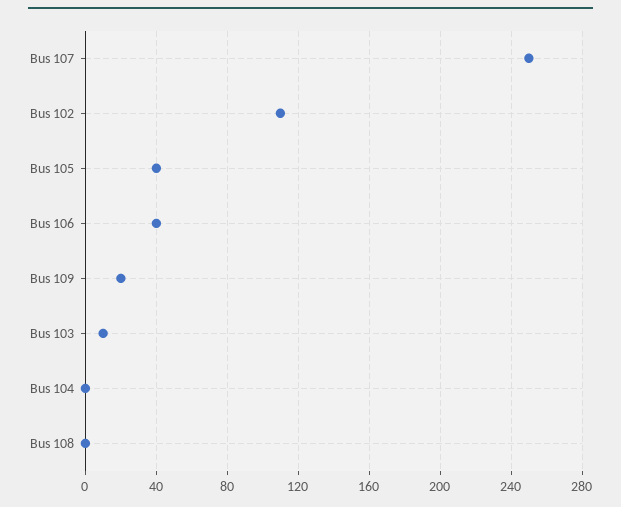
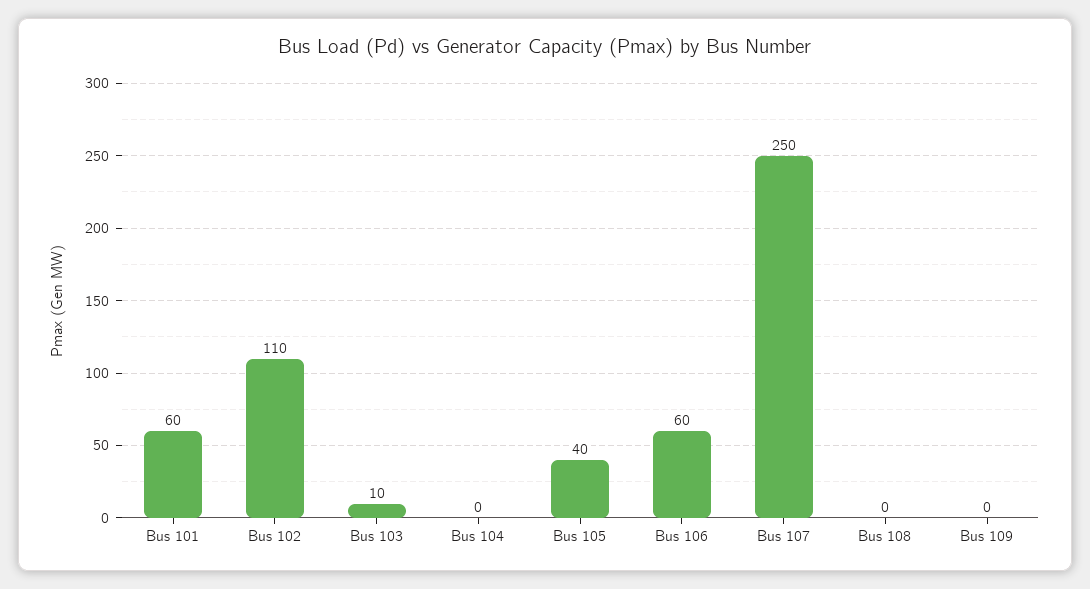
Bus 106: 40 -> 60
Bus 109: 20 -> 0
Bus 101: none -> 60

